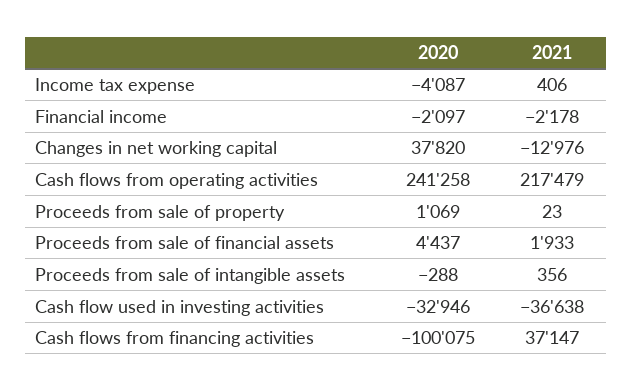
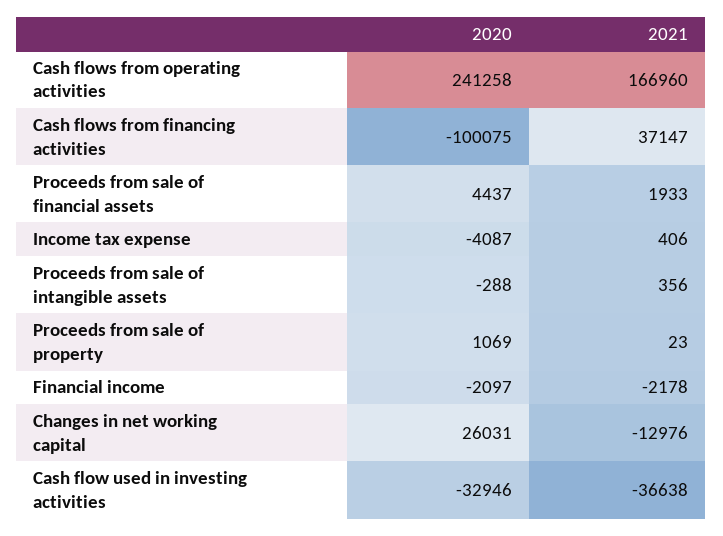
2020, Changes in net working capital: 37820 -> 26031
2021, Cash flows from operating activities: 217479 -> 166960

